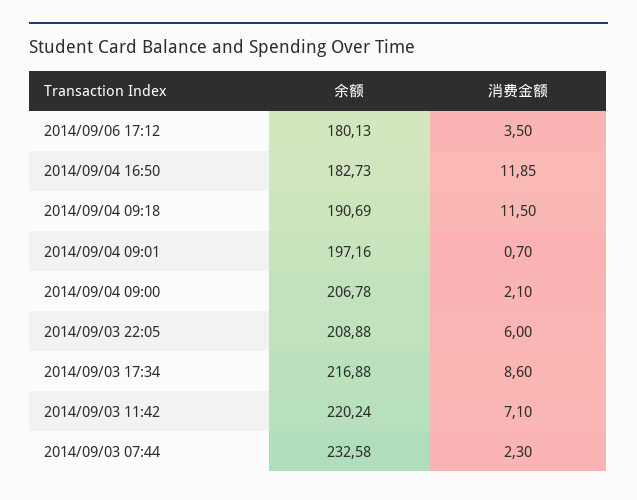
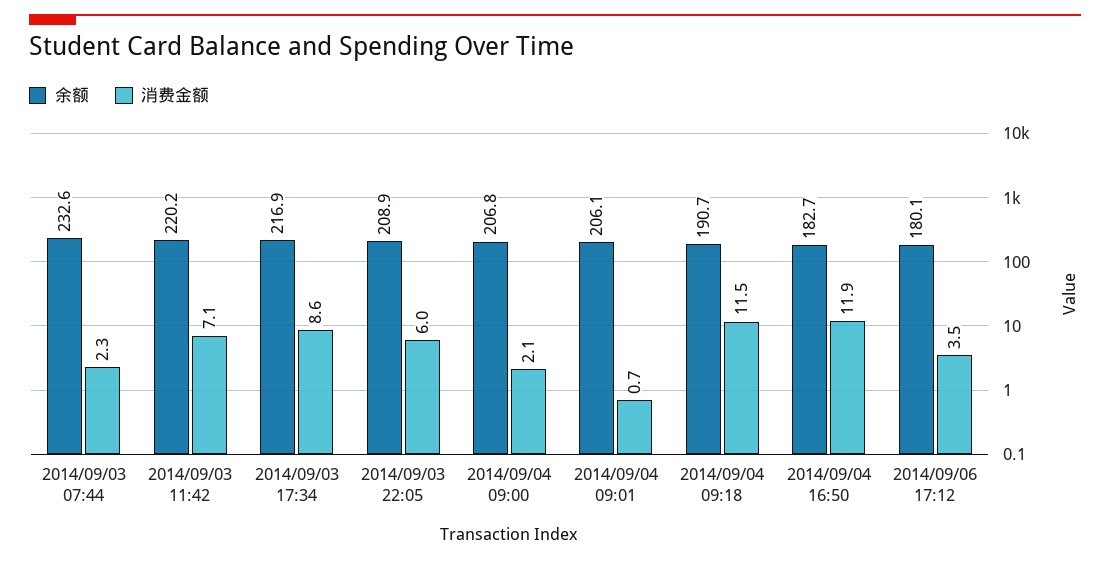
余额, 2014/09/04 09:01: 197.16 -> 206.1

